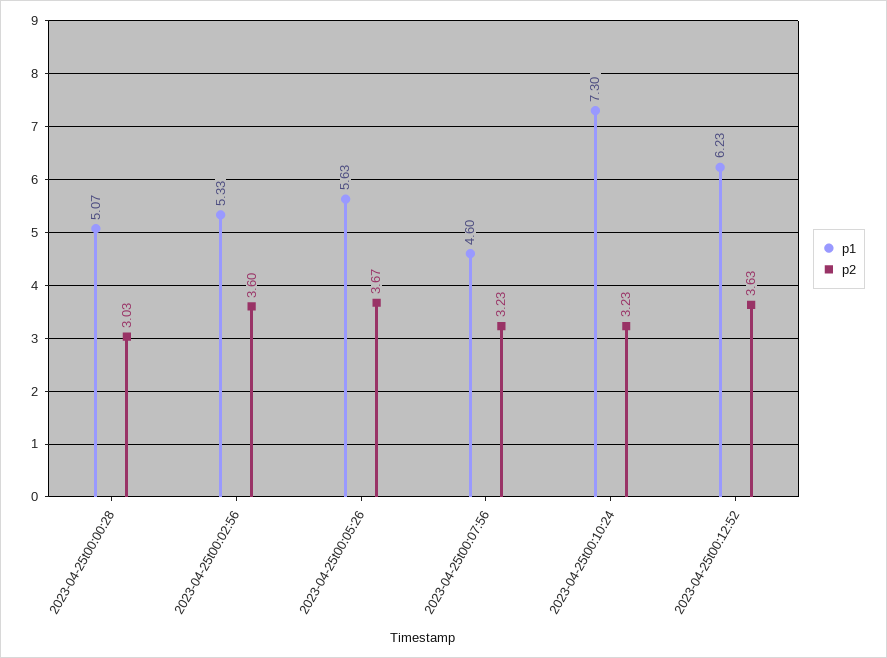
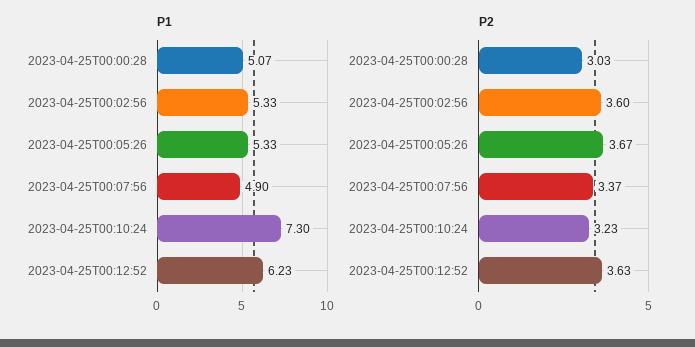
p1, 2023-04-25t00:05:26: 5.63 -> 5.33
p1, 2023-04-25t00:07:56: 4.6 -> 4.9
p2, 2023-04-25t00:07:56: 3.23 -> 3.37

